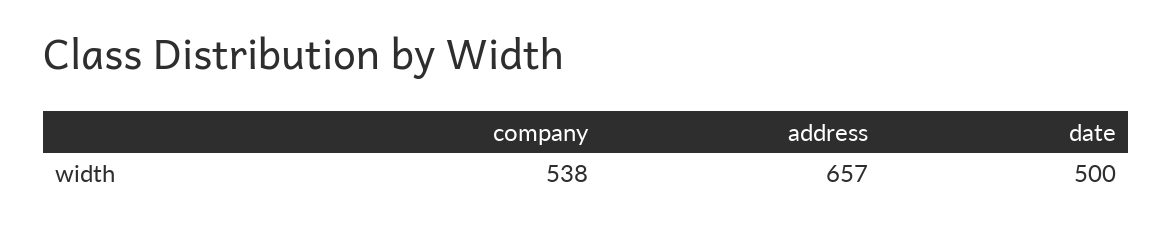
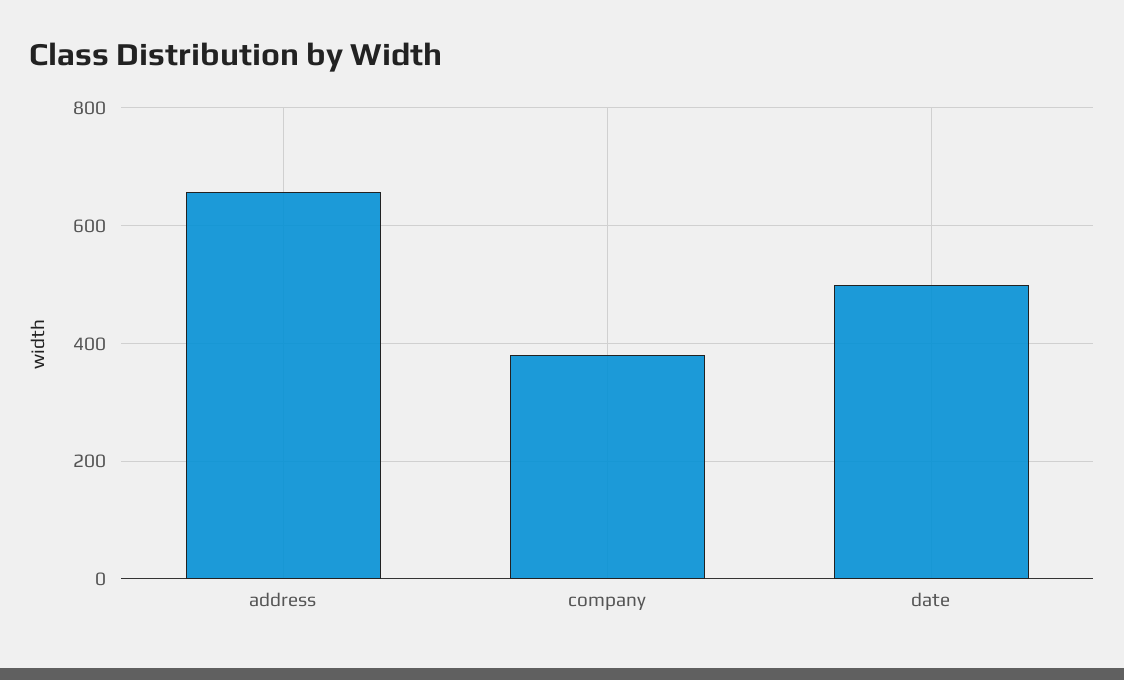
company: 538 -> 380

